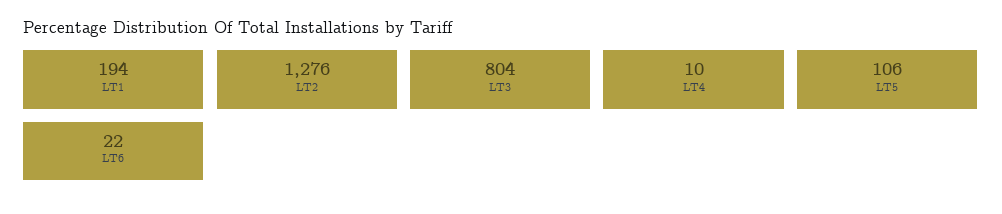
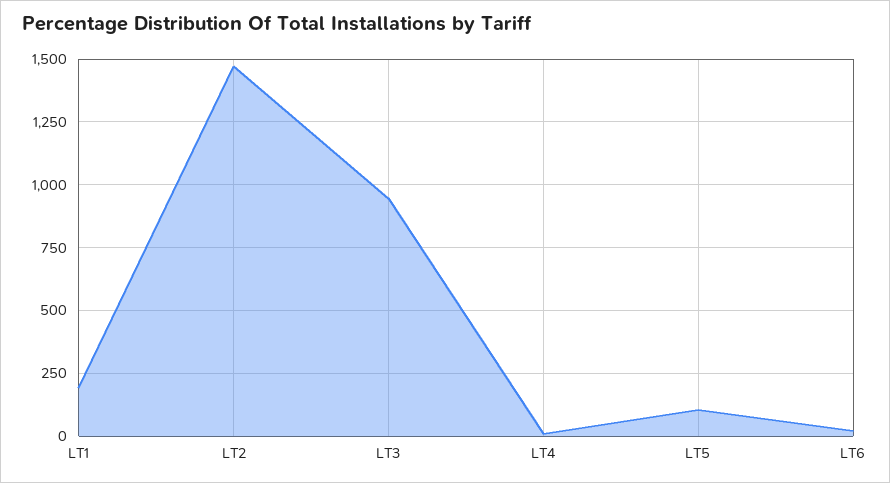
LT2: 1276 -> 1475
LT3: 804 -> 950

